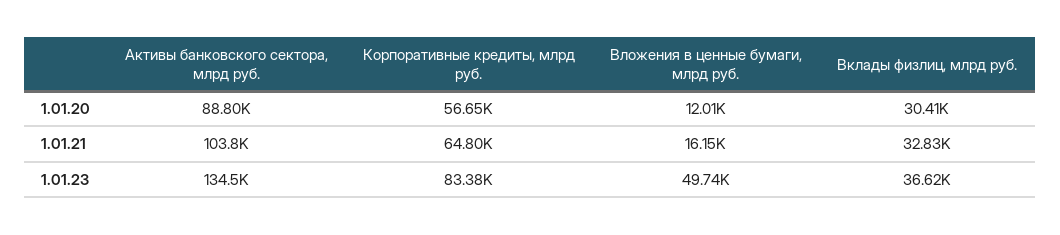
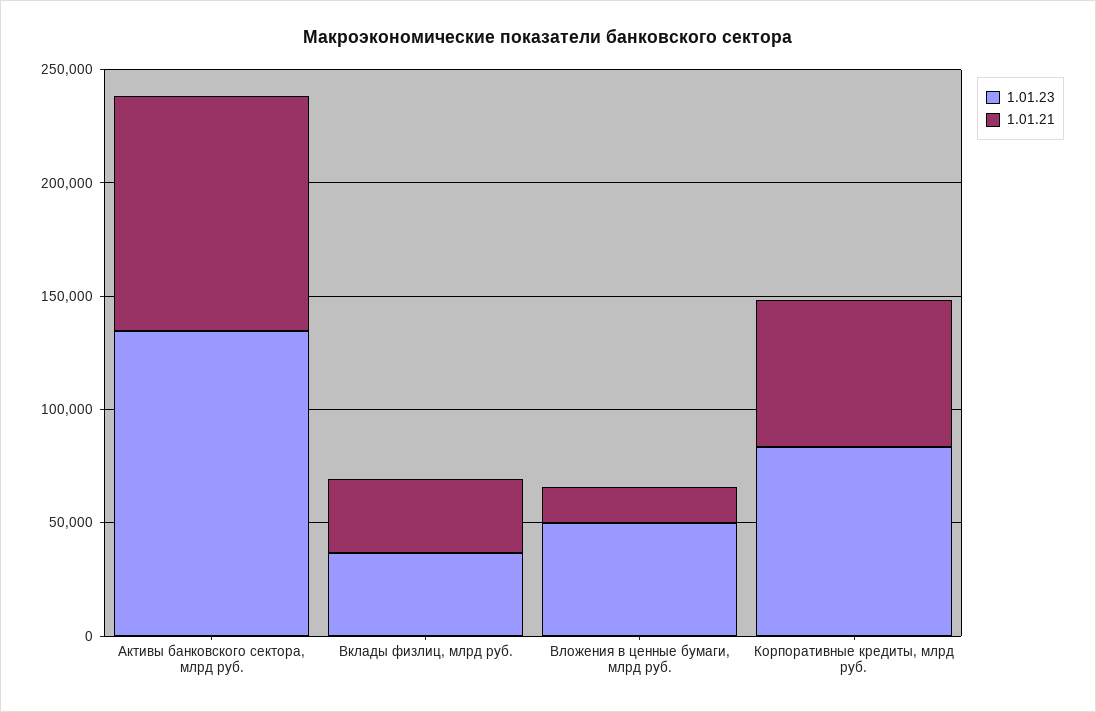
1.01.20, Активы банковского сектора, млрд руб.: 88800 -> none
1.01.20, Корпоративные кредиты, млрд руб.: 56650 -> none
1.01.20, Вложения в ценные бумаги, млрд руб.: 12010 -> none
1.01.20, Вклады физлиц, млрд руб.: 30410 -> none

